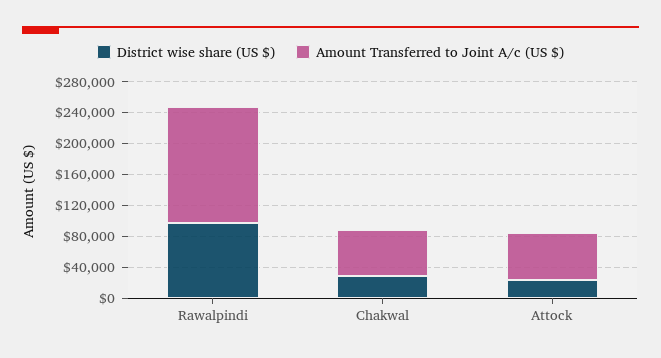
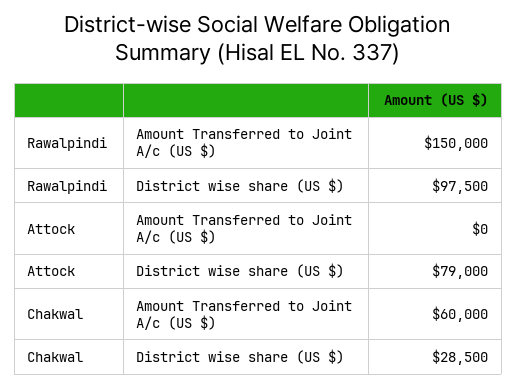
District wise share (US $), Attock: 20000 -> 79000
Amount Transferred to Joint A/c (US $), Attock: 60000 -> 0

